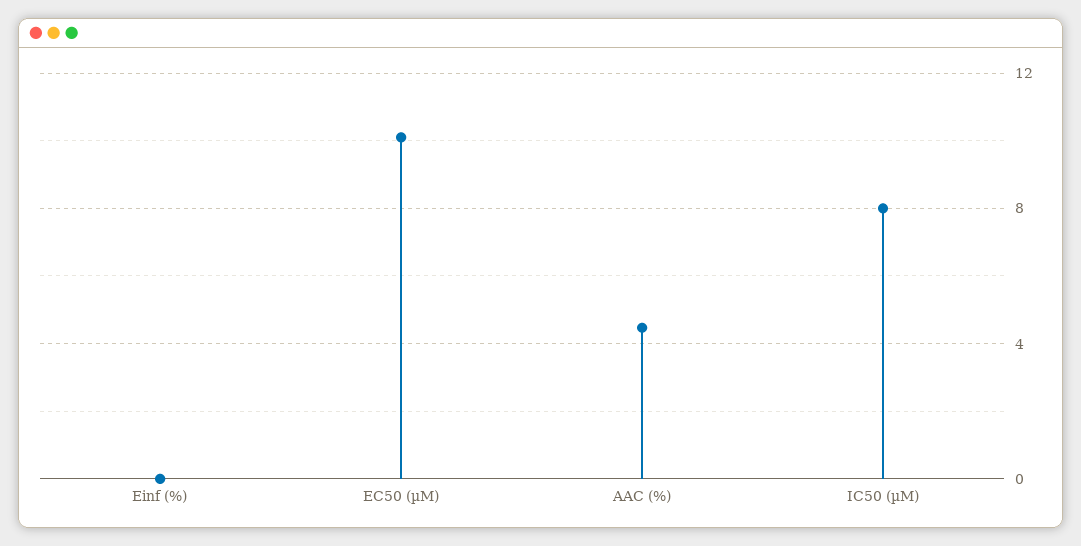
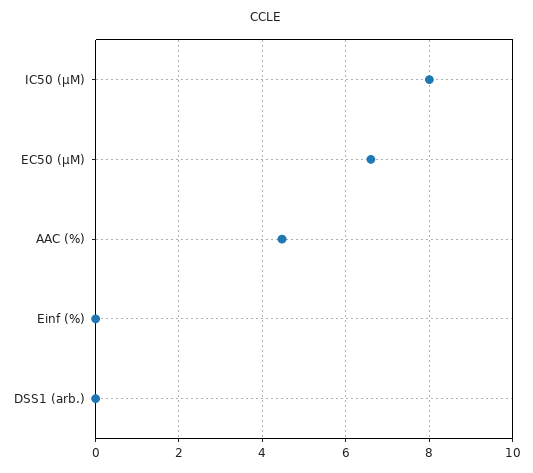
EC50 (µM): 10 -> 6.6
DSS1 (arb.): none -> 0

